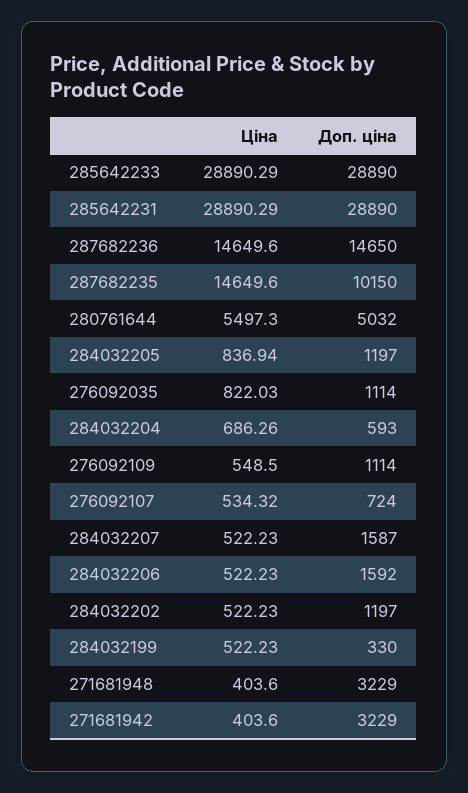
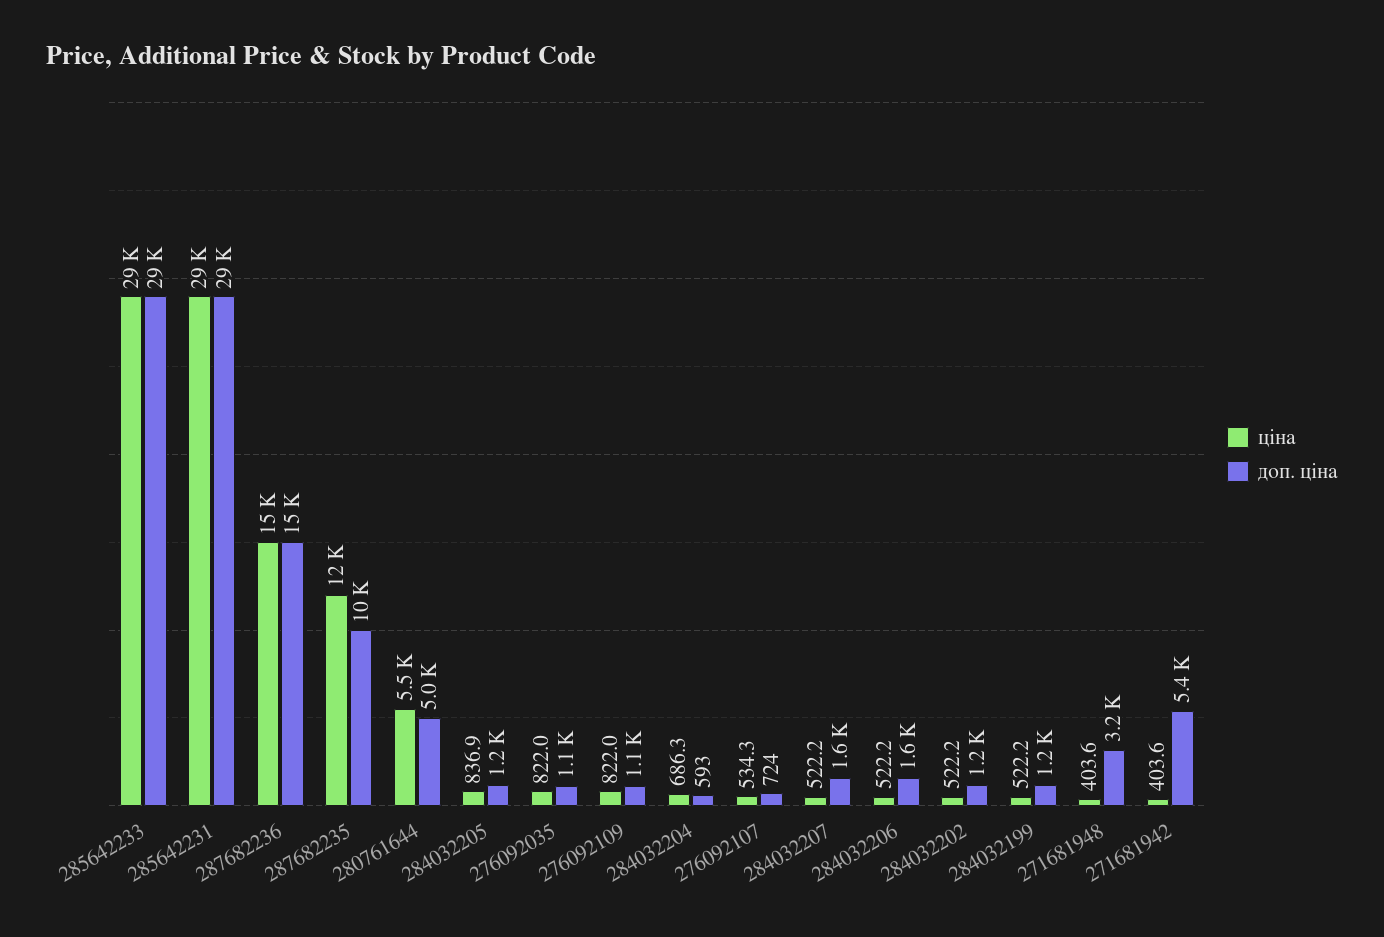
Ціна, 287682235: 14649.6 -> 12000
Ціна, 276092109: 548.5 -> 822
Доп. ціна, 284032199: 330 -> 1200
Доп. ціна, 271681942: 3229 -> 5400

